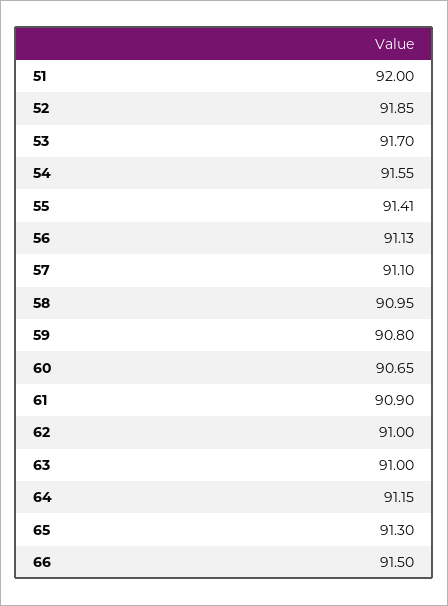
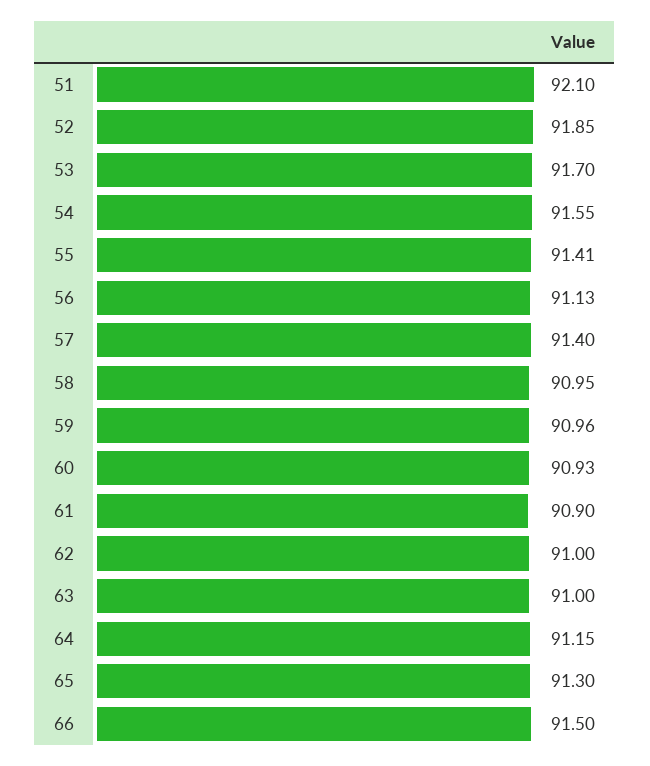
51: 92 -> 92.1
57: 91.1 -> 91.4
59: 90.8 -> 90.96
60: 90.65 -> 90.93

